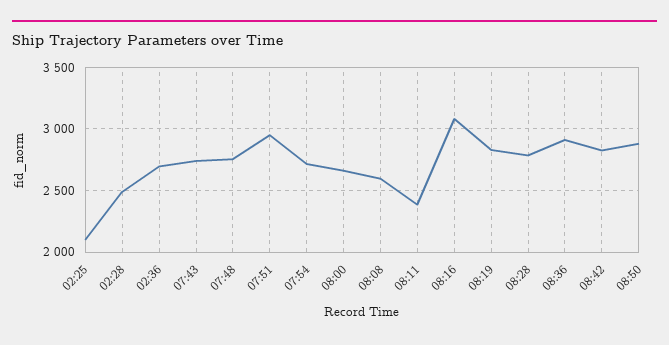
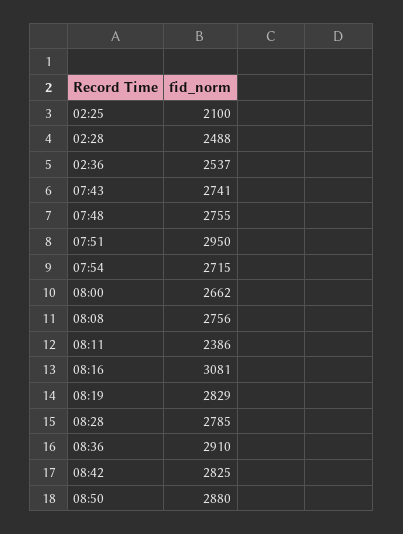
02:36: 2700 -> 2537
08:08: 2600 -> 2756

